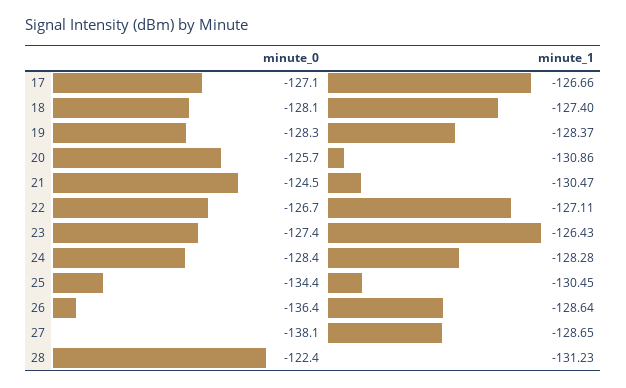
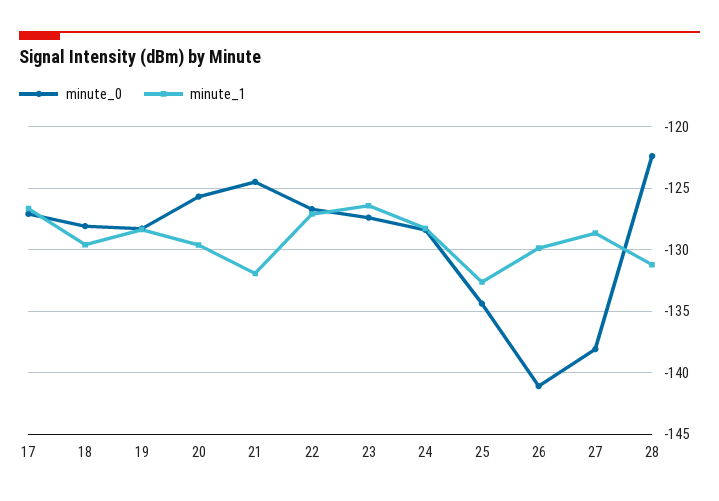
minute_1, 18: -127.4 -> -129.5
minute_1, 20: -130.86 -> -129.5
minute_1, 21: -130.47 -> -132
minute_1, 25: -130.45 -> -132.5
minute_0, 26: -136.4 -> -141
minute_1, 26: -128.64 -> -130

